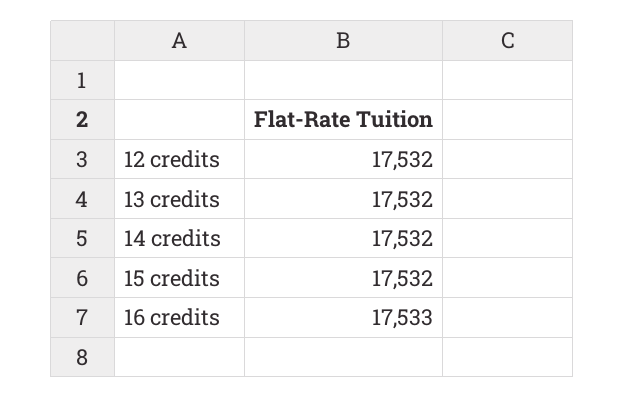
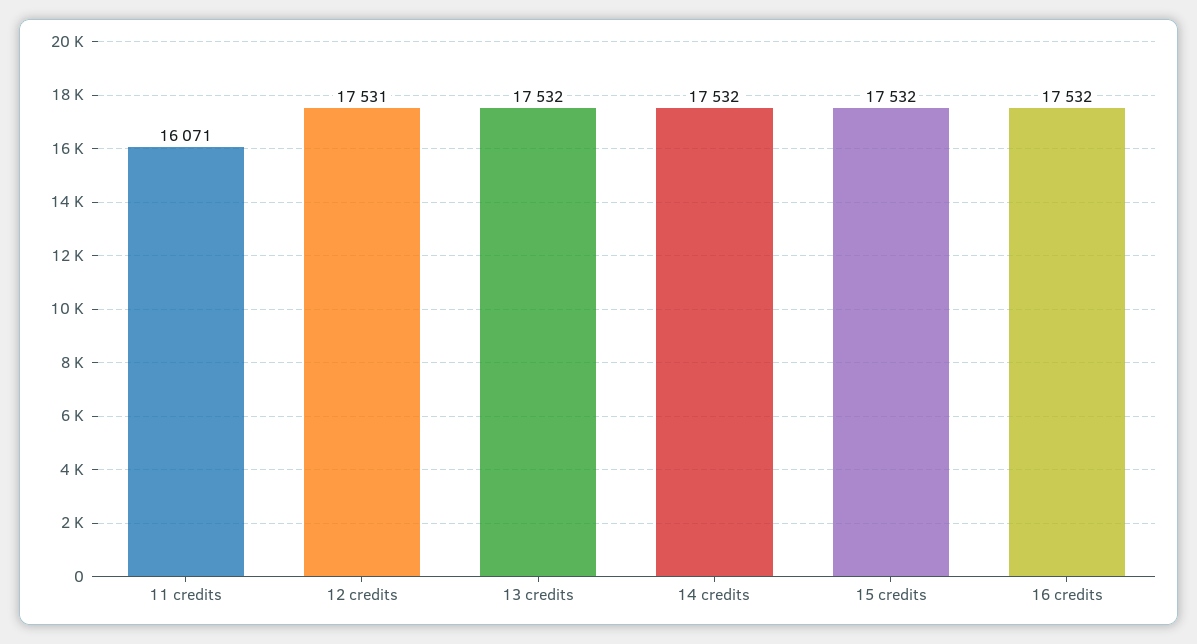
12 credits: 17532 -> 17531
16 credits: 17533 -> 17532
11 credits: none -> 16071

